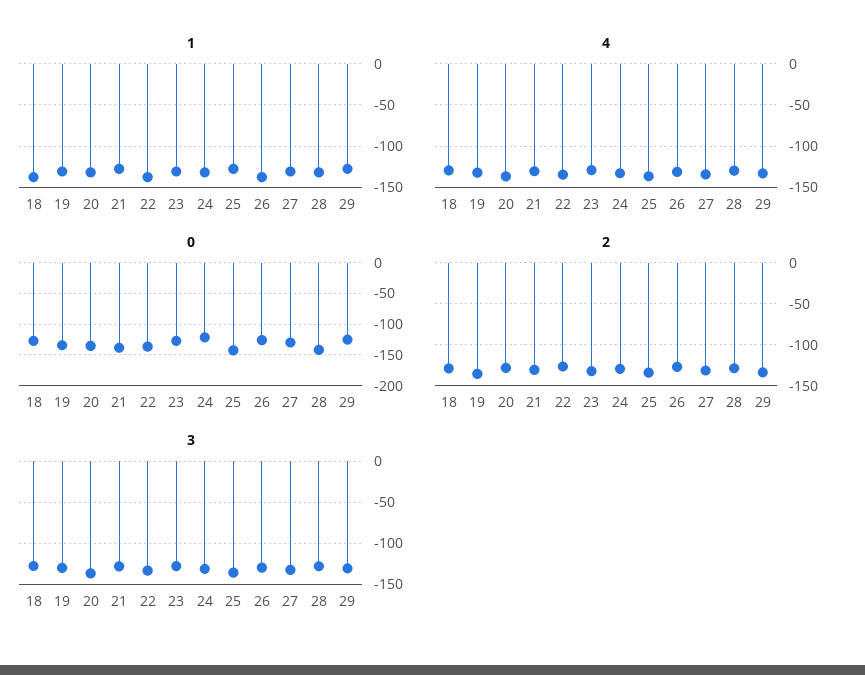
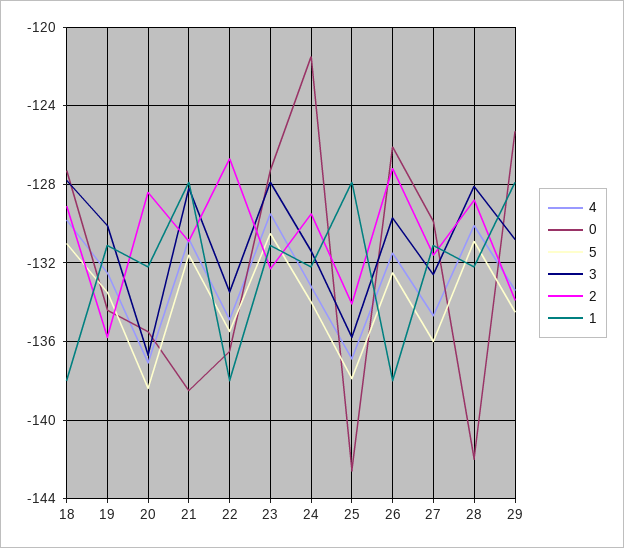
5, 18: none -> -131
5, 19: none -> -133.5
5, 20: none -> -138.5
5, 21: none -> -131.5
5, 22: none -> -135.5
5, 23: none -> -130.5
5, 24: none -> -134
5, 25: none -> -138
5, 26: none -> -132.5
5, 27: none -> -136
5, 28: none -> -131
5, 29: none -> -134.5

